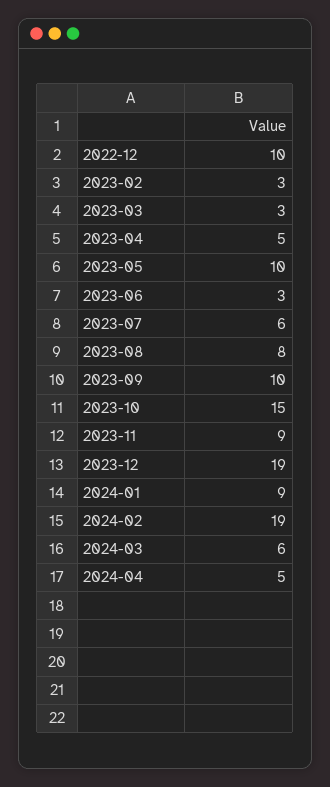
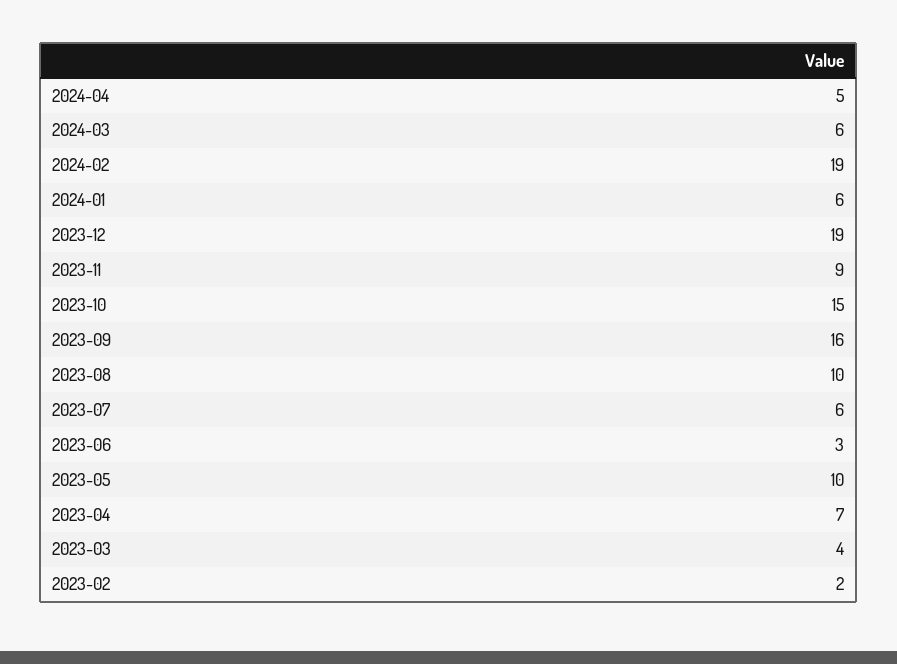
2022-12: 10 -> none
2023-02: 3 -> 2
2023-03: 3 -> 4
2023-04: 5 -> 7
2023-08: 8 -> 10
2023-09: 10 -> 16
2024-01: 9 -> 6

